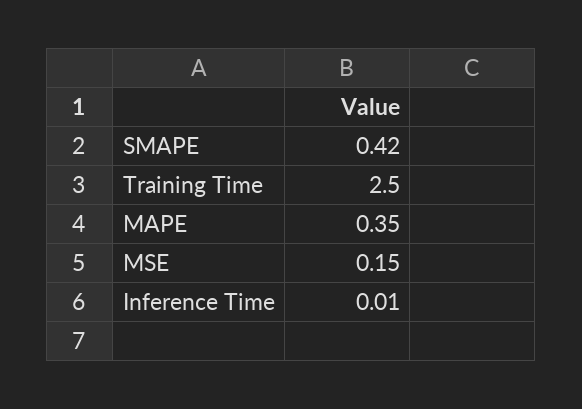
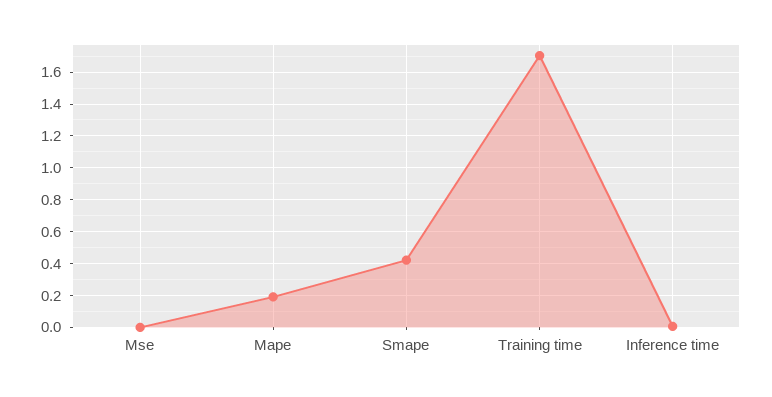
Training Time: 2.5 -> 1.7
MAPE: 0.35 -> 0.2
MSE: 0.15 -> 0

